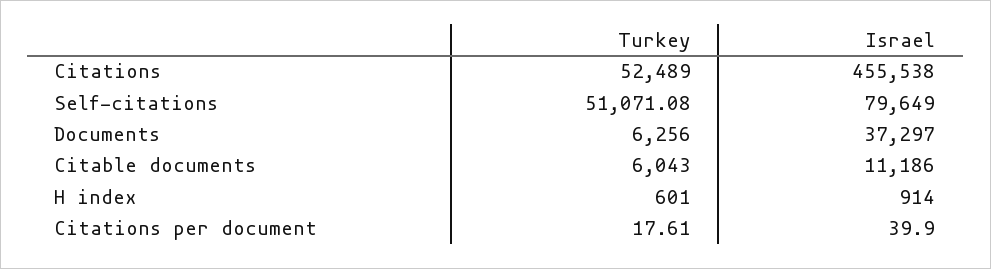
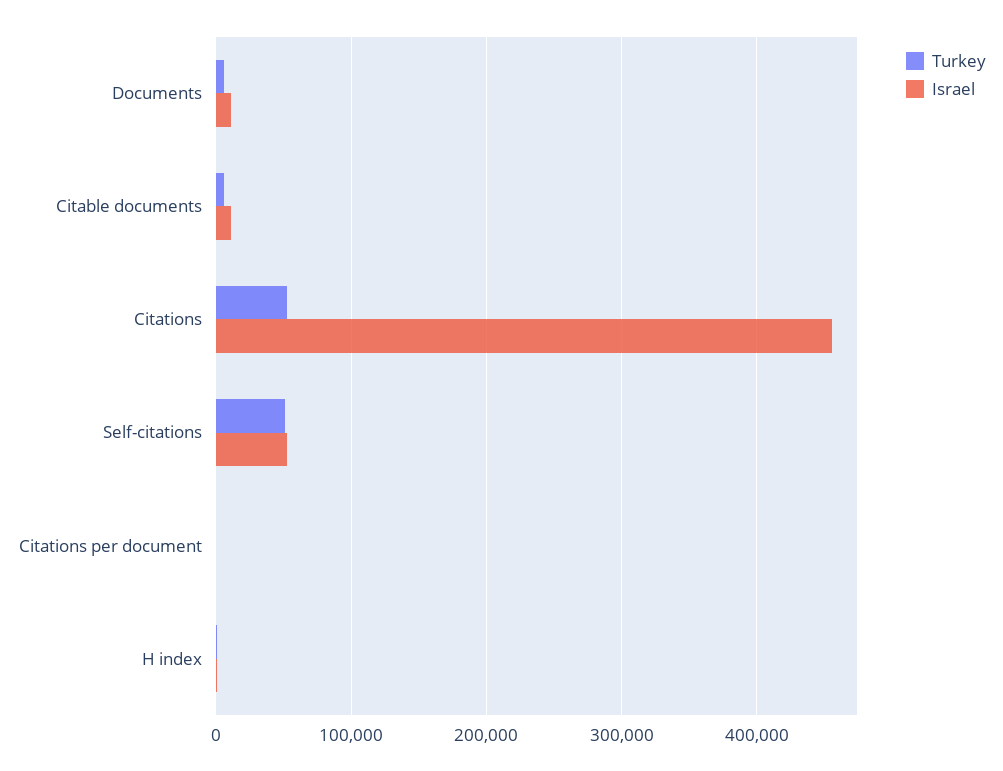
Israel, Self-citations: 79649 -> 50000
Israel, Documents: 37297 -> 10000

